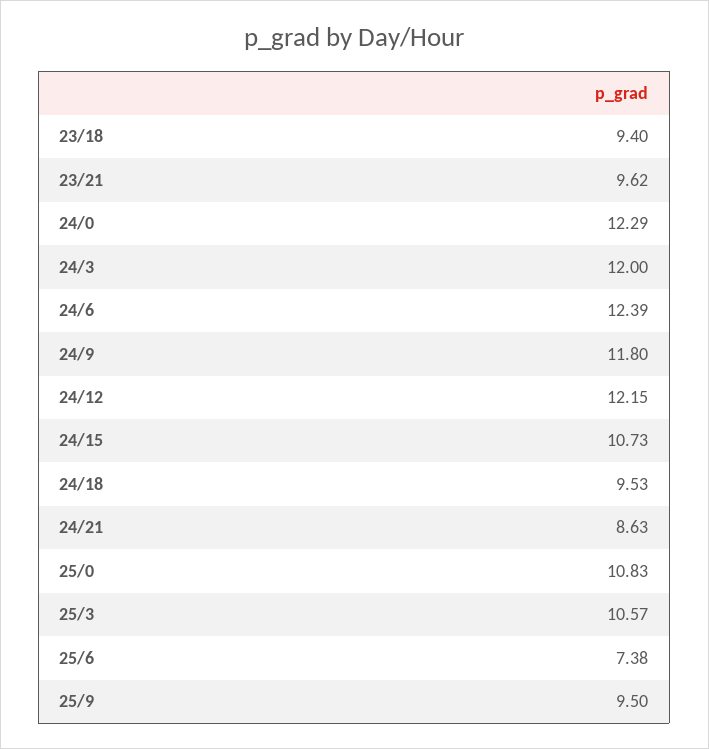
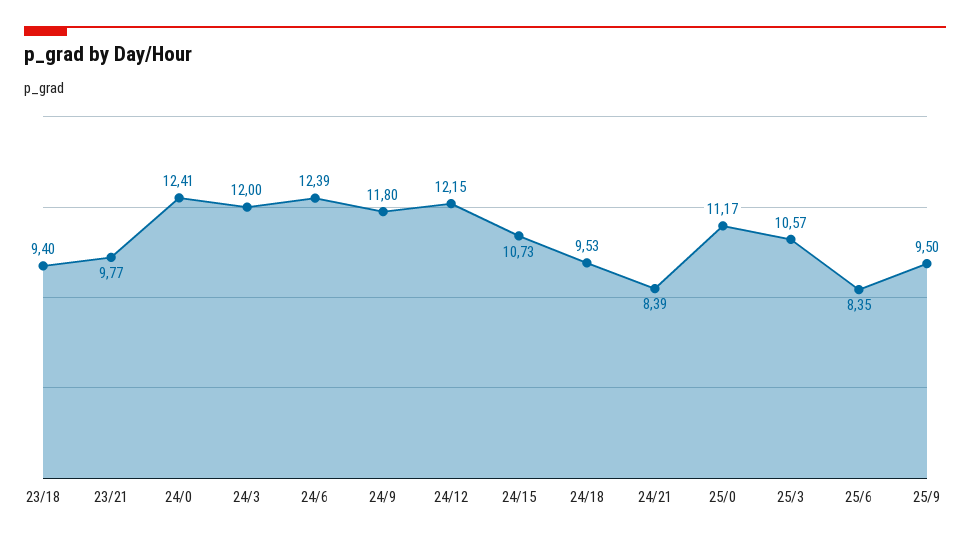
23/21: 9.62 -> 9.77
24/0: 12.29 -> 12.41
24/21: 8.63 -> 8.39
25/0: 10.83 -> 11.17
25/6: 7.38 -> 8.35

